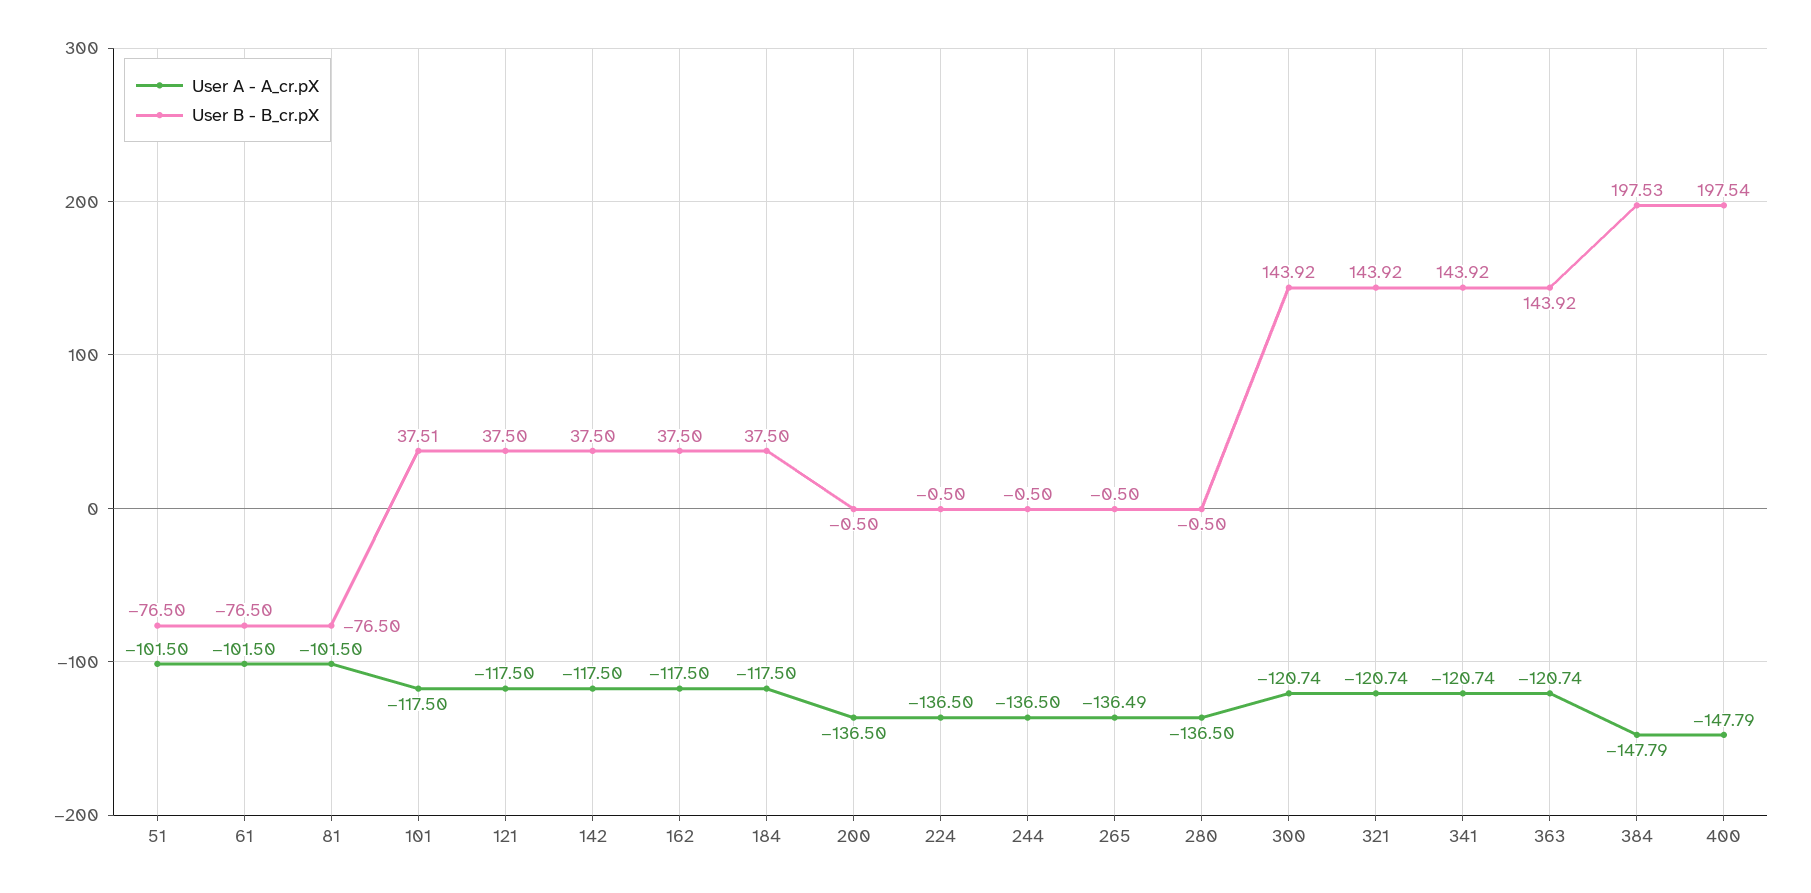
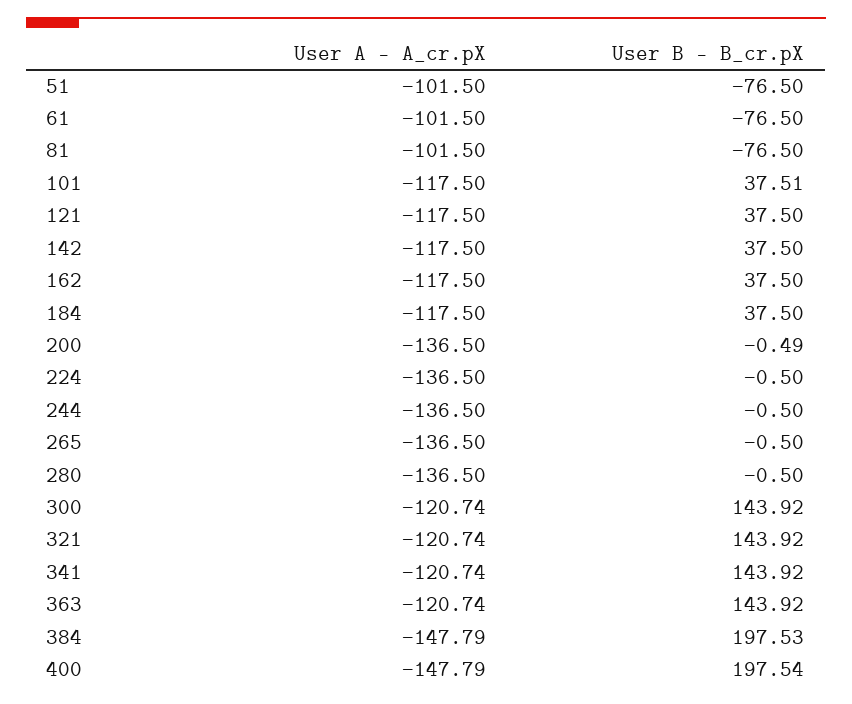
User B - B_cr.pX, 200: -0.5 -> -0.49
User A - A_cr.pX, 265: -136.49 -> -136.5

